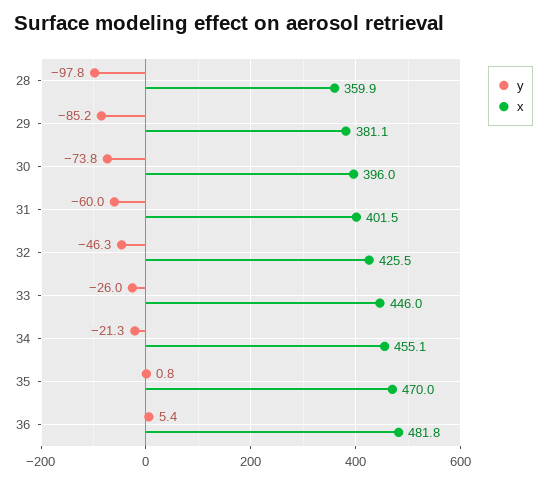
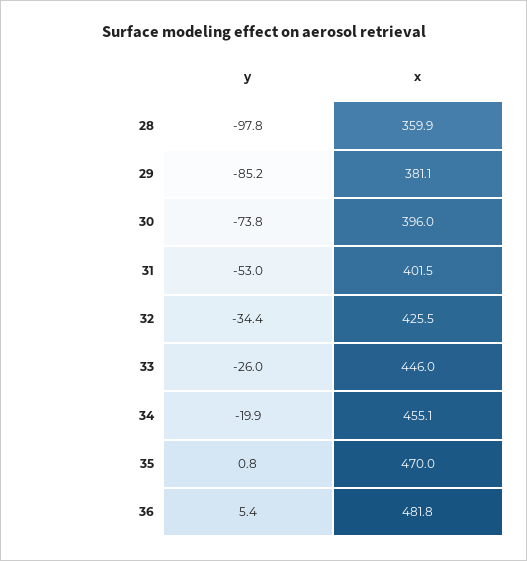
y, 31: -60 -> -53
y, 32: -46.3 -> -34.4
y, 34: -21.3 -> -19.9

